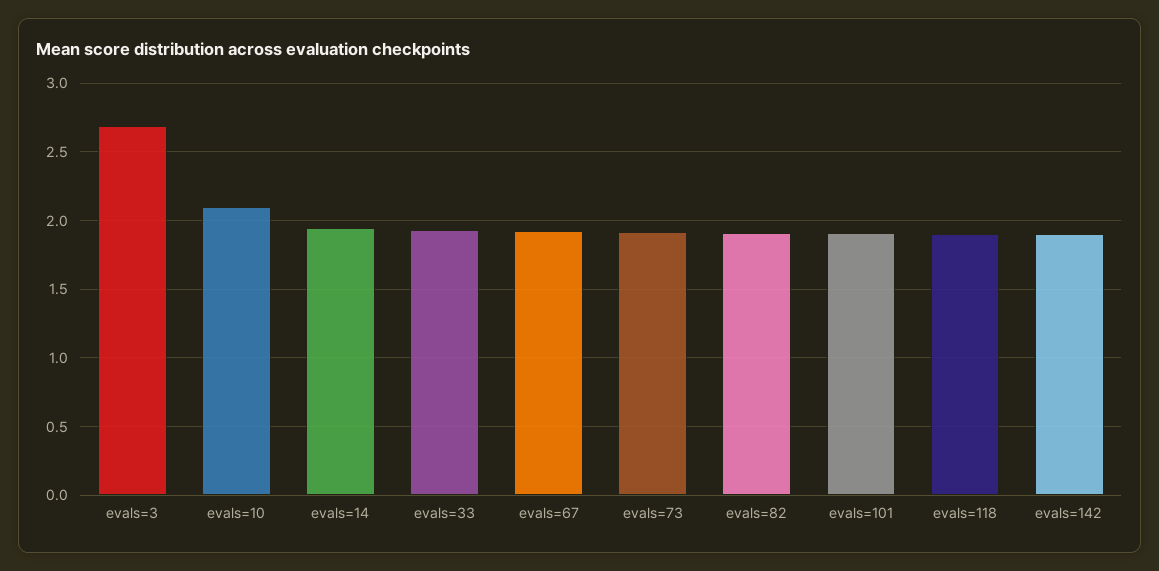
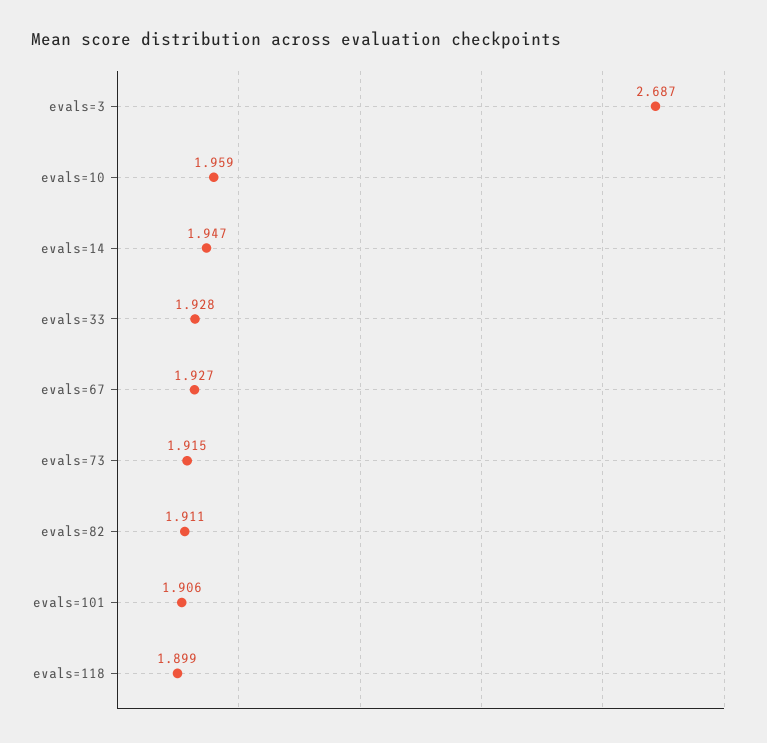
evals=10: 2.1 -> 1.959
evals=142: 1.9 -> none

